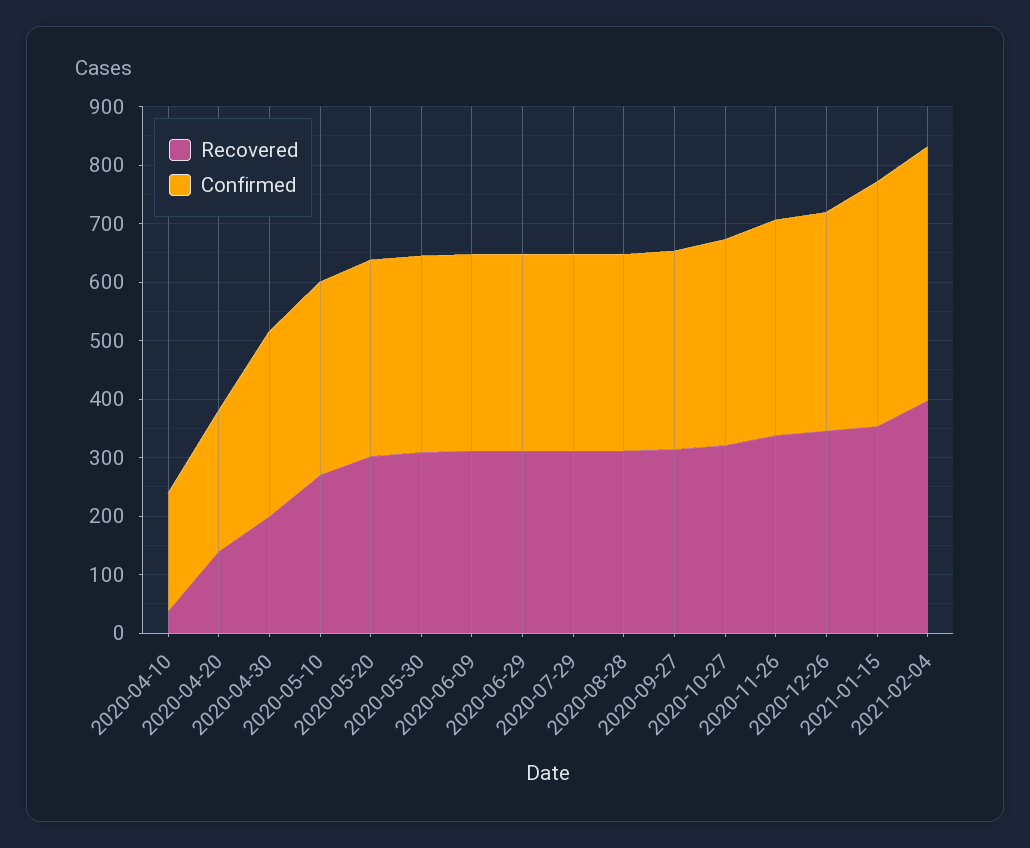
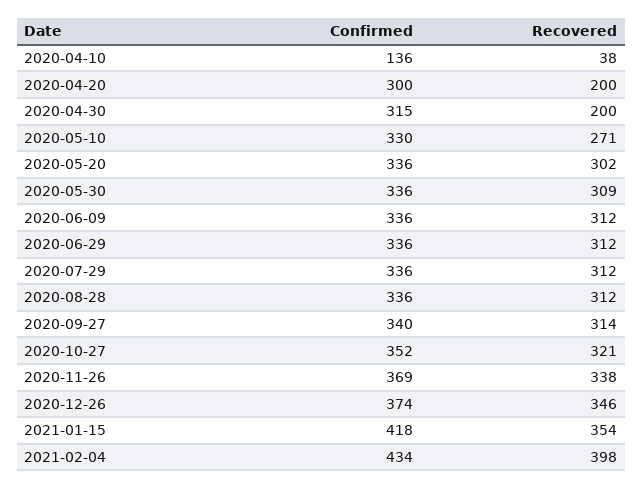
Confirmed, 2020-04-10: 200 -> 136
Recovered, 2020-04-20: 140 -> 200
Confirmed, 2020-04-20: 240 -> 300

